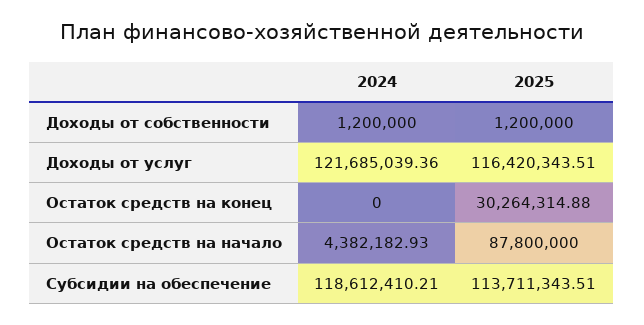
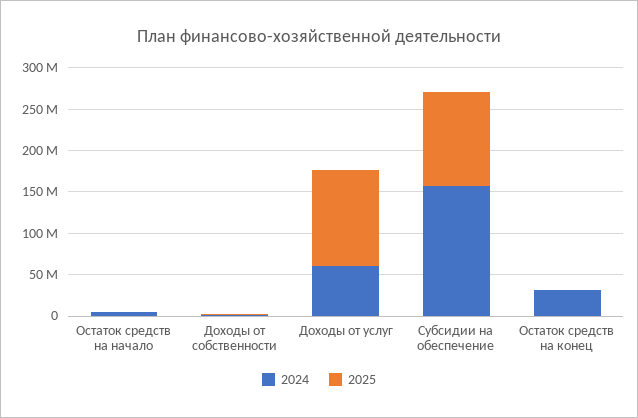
2024, Доходы от услуг: 121685039.36 -> 60000000
2024, Остаток средств на конец: 0 -> 30000000
2025, Остаток средств на конец: 30264314.88 -> 0
2025, Остаток средств на начало: 87800000 -> 0
2024, Субсидии на обеспечение: 118612410.21 -> 160000000

